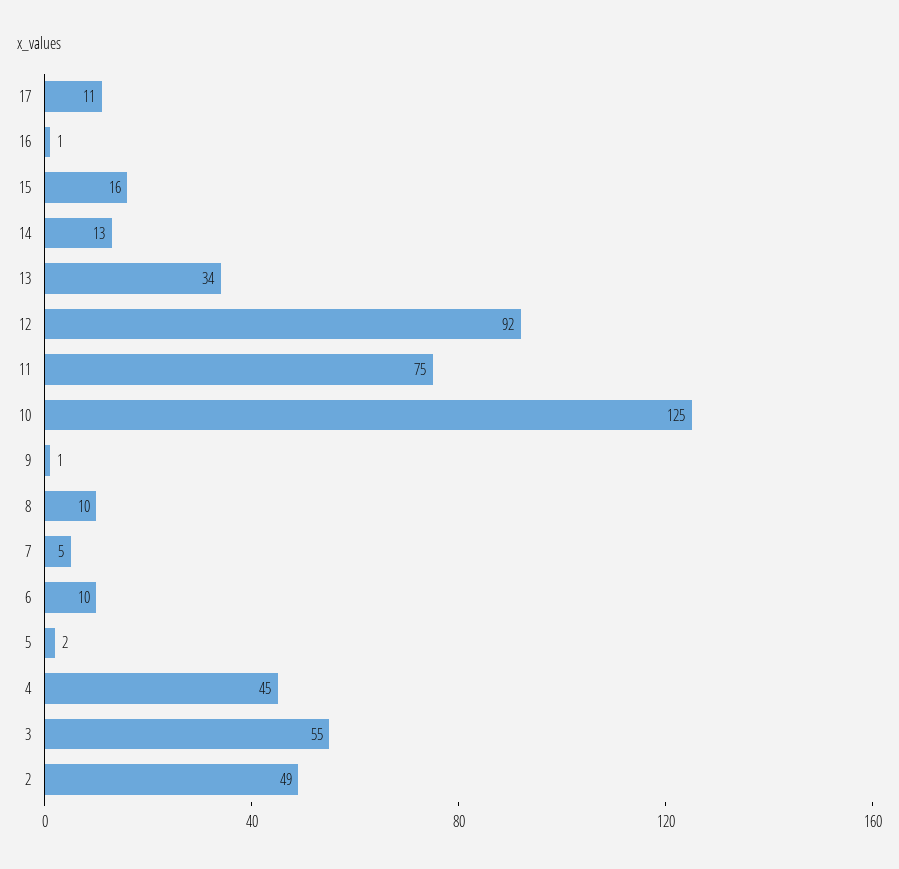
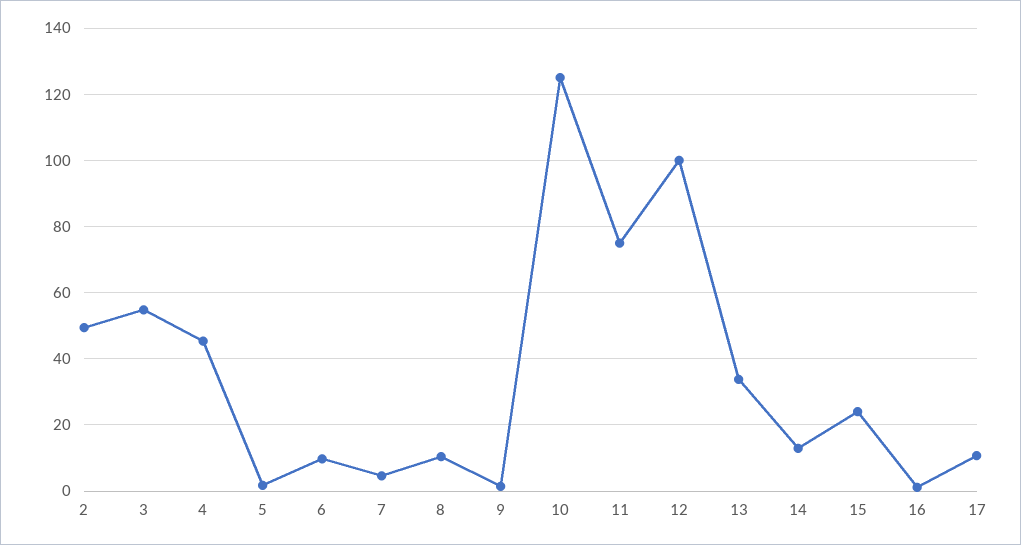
15: 16 -> 24
12: 92 -> 100

